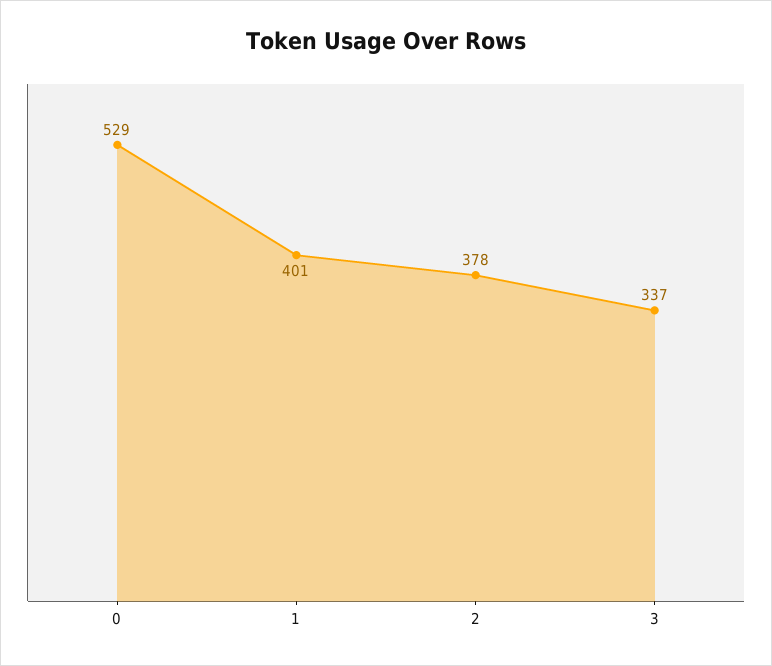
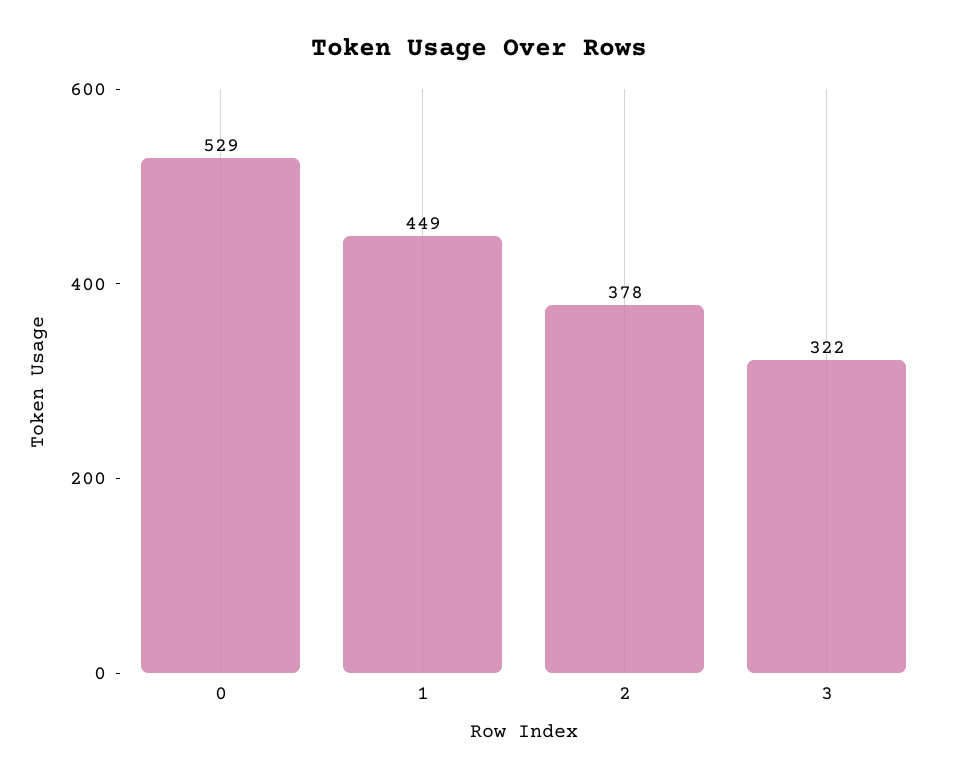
1: 401 -> 449
3: 337 -> 322

